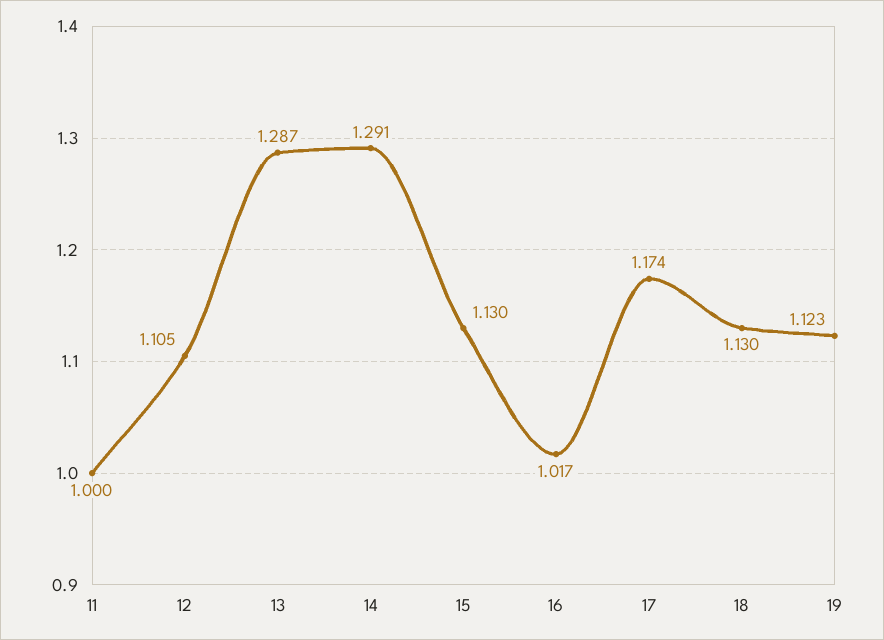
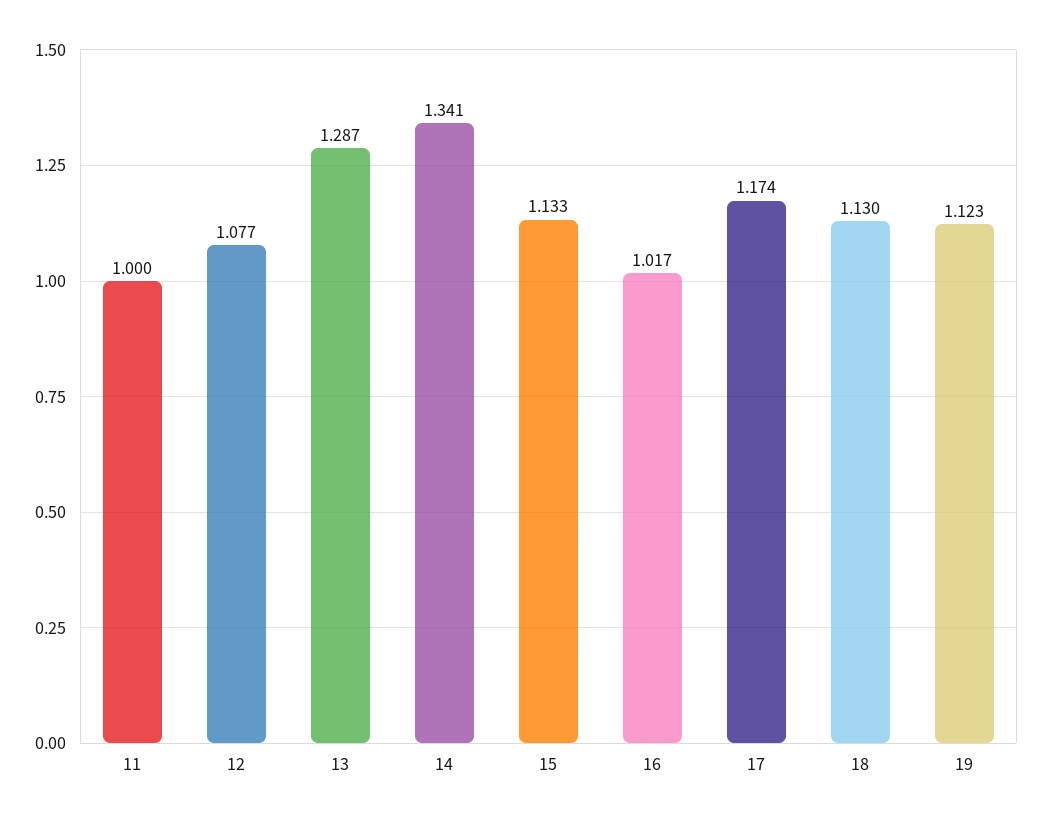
12: 1.105 -> 1.077
14: 1.291 -> 1.341
15: 1.13 -> 1.133

